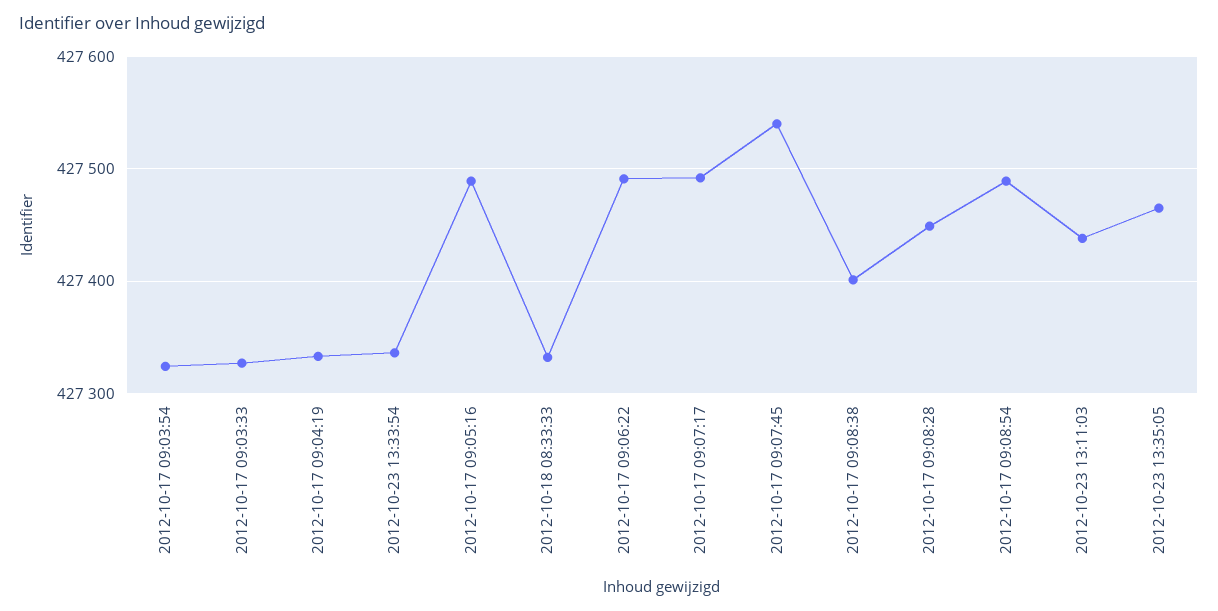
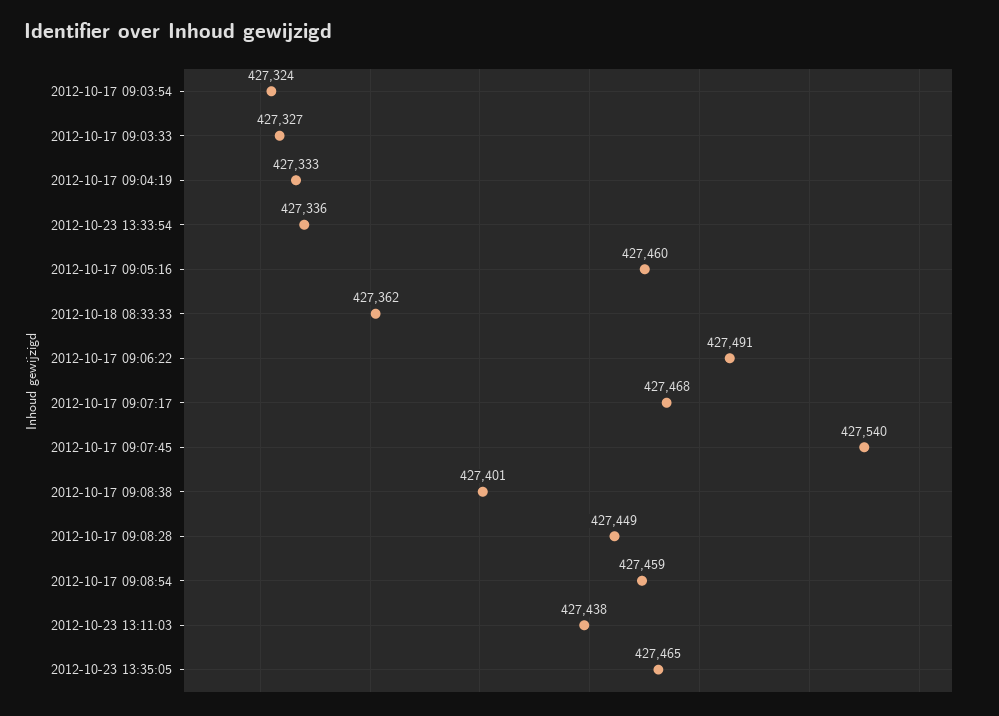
2012-10-17 09:05:16: 427490 -> 427460
2012-10-18 08:33:33: 427330 -> 427362
2012-10-17 09:07:17: 427490 -> 427468
2012-10-17 09:08:54: 427490 -> 427459

